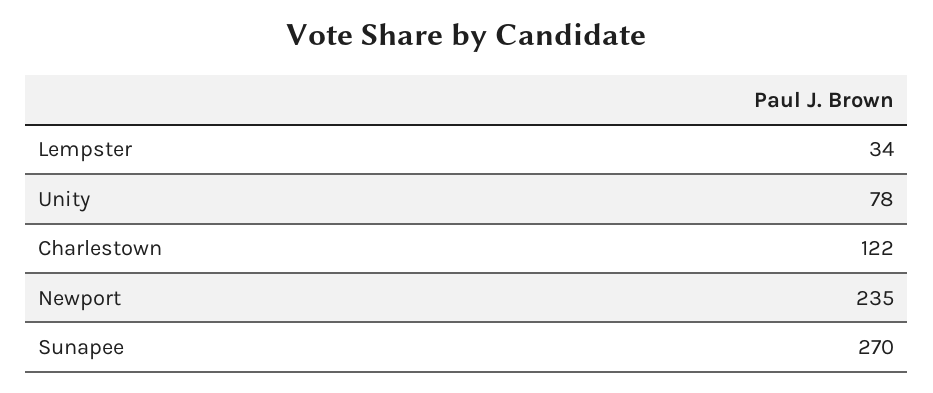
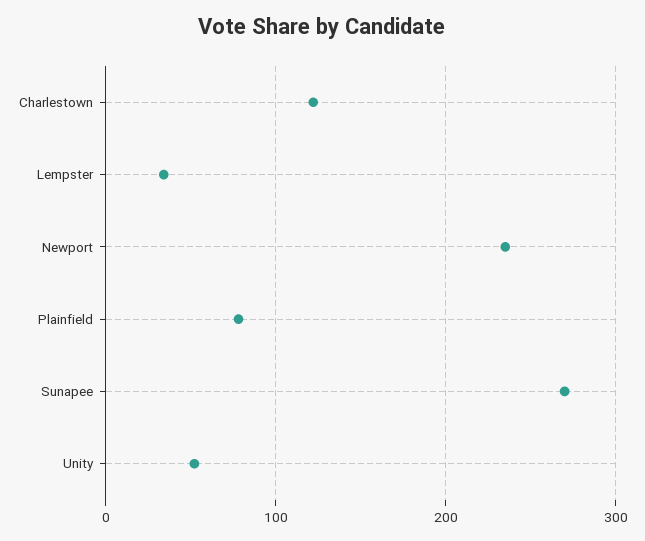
Unity: 78 -> 50
Plainfield: none -> 80

